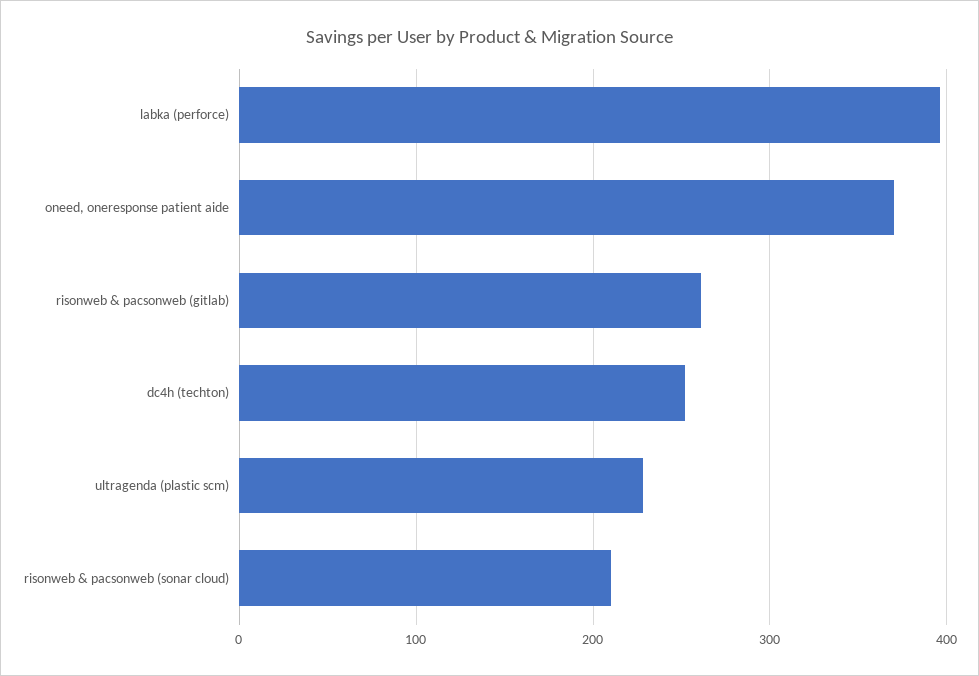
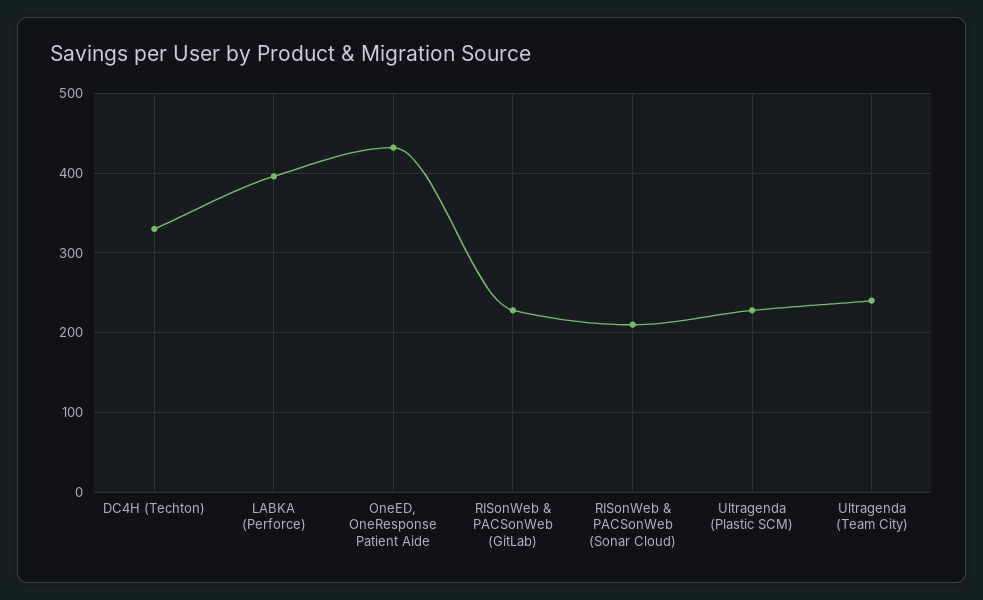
oneed, oneresponse patient aide: 370 -> 430
risonweb & pacsonweb (gitlab): 260 -> 230
dc4h (techton): 250 -> 330
Ultragenda (Team City): none -> 240

